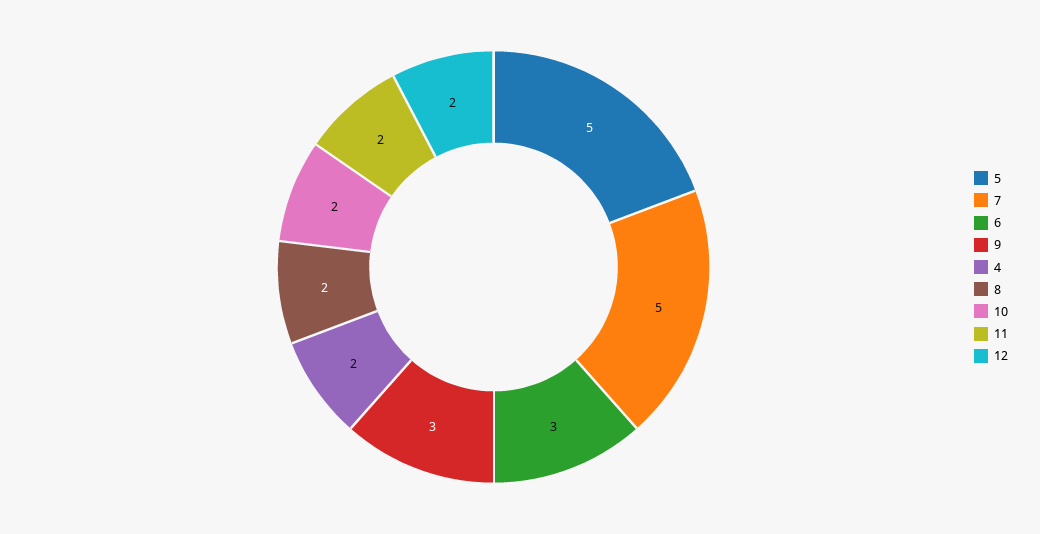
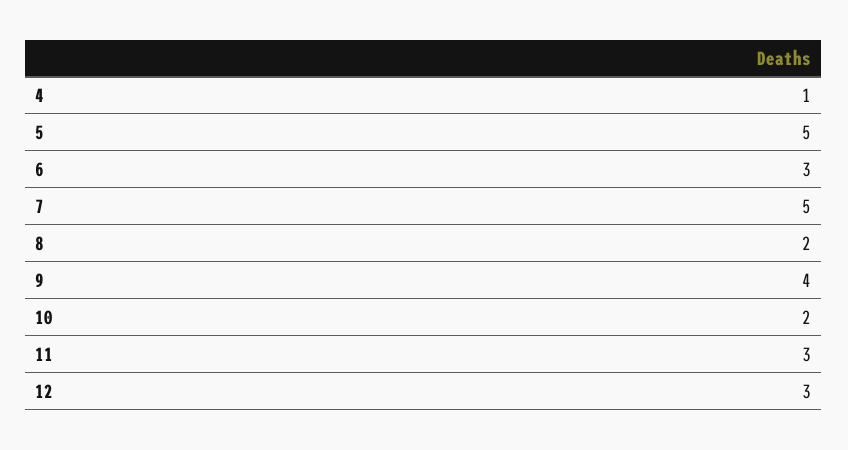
9: 3 -> 4
4: 2 -> 1
11: 2 -> 3
12: 2 -> 3

